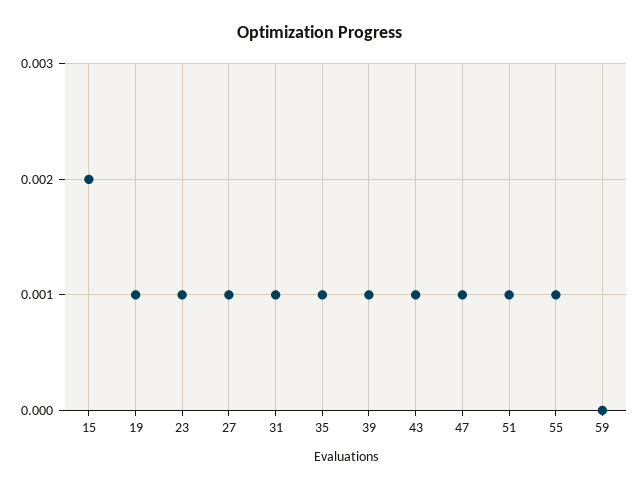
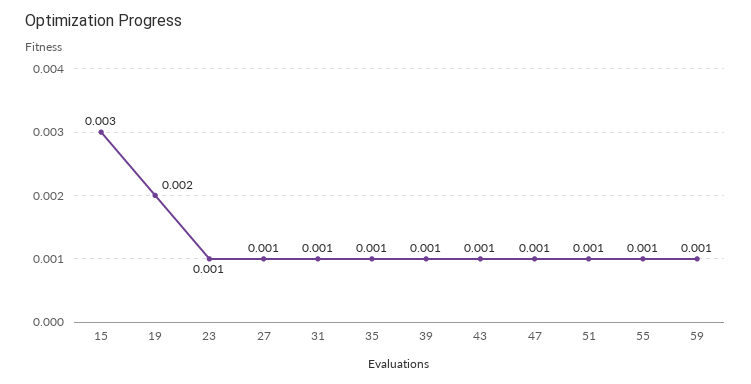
15: 0.002 -> 0.003
19: 0.001 -> 0.002
59: 0 -> 0.001

